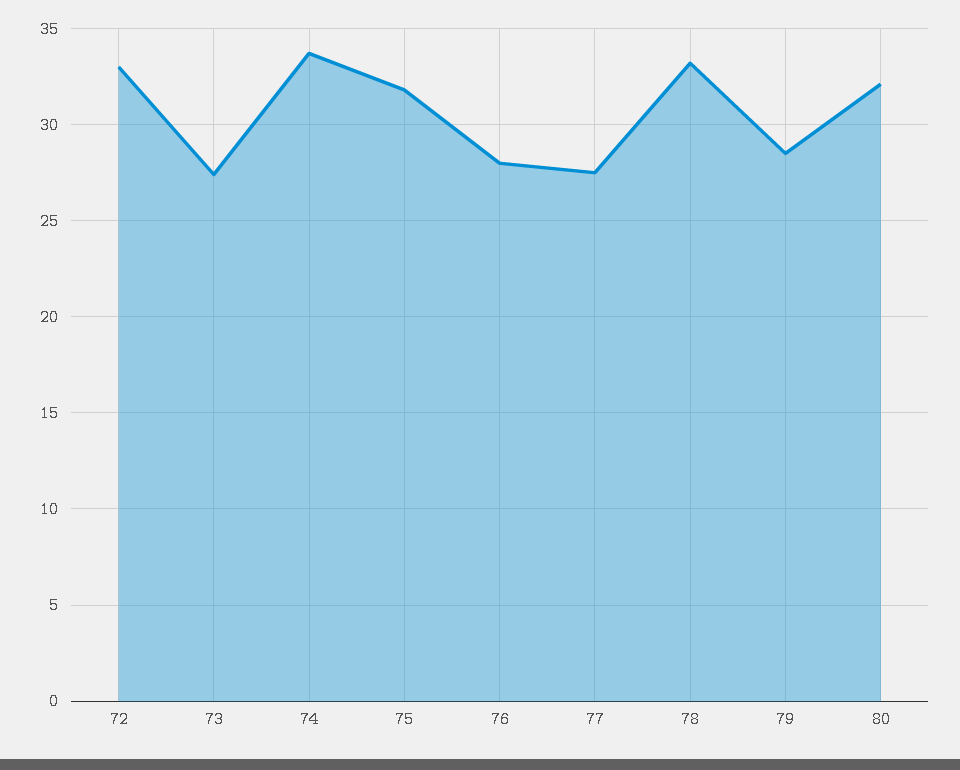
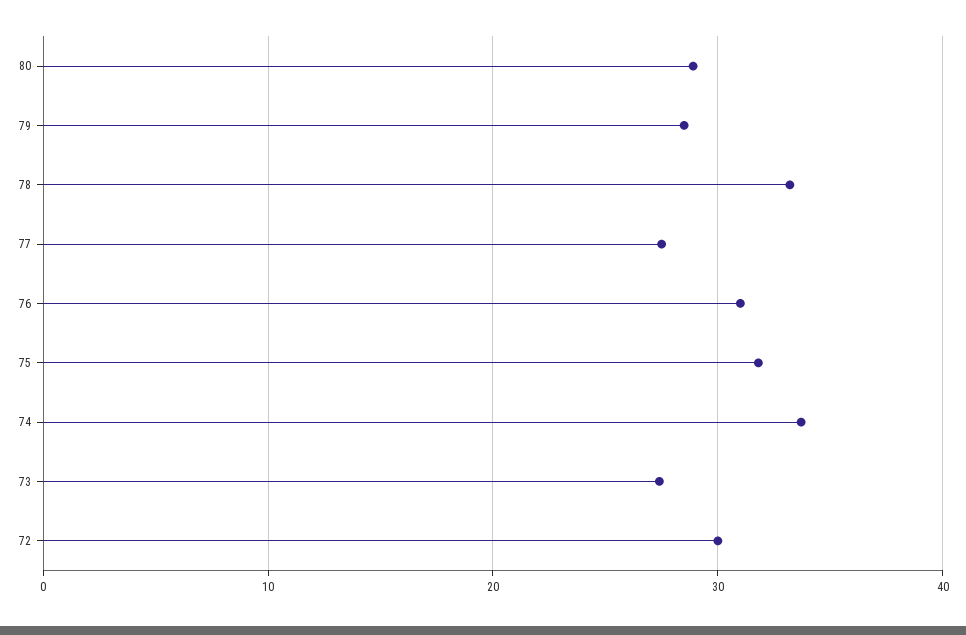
72: 33 -> 30
76: 28 -> 31
80: 32 -> 29

